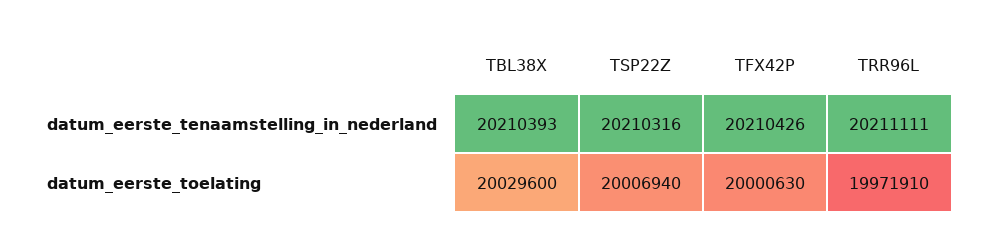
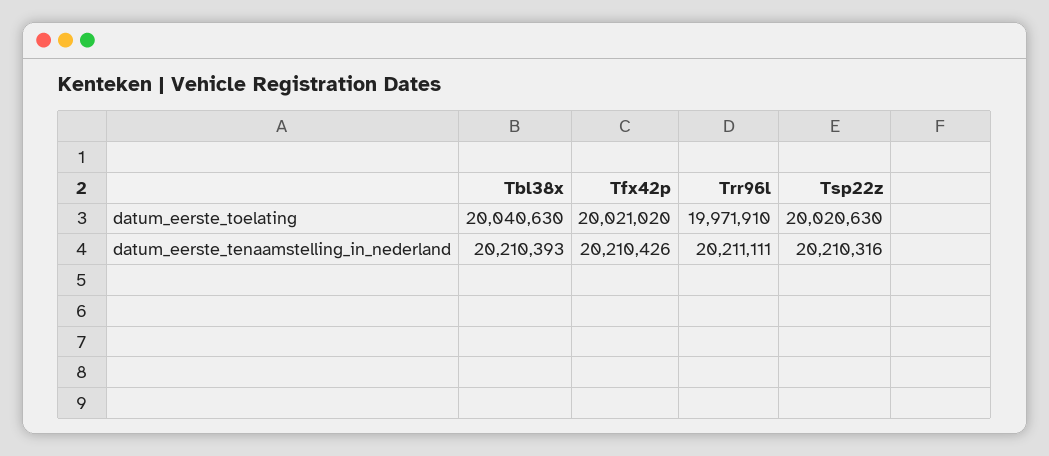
TBL38X, datum_eerste_toelating: 20029600 -> 20040630
TSP22Z, datum_eerste_toelating: 20006940 -> 20020630
TFX42P, datum_eerste_toelating: 20000630 -> 20021020

